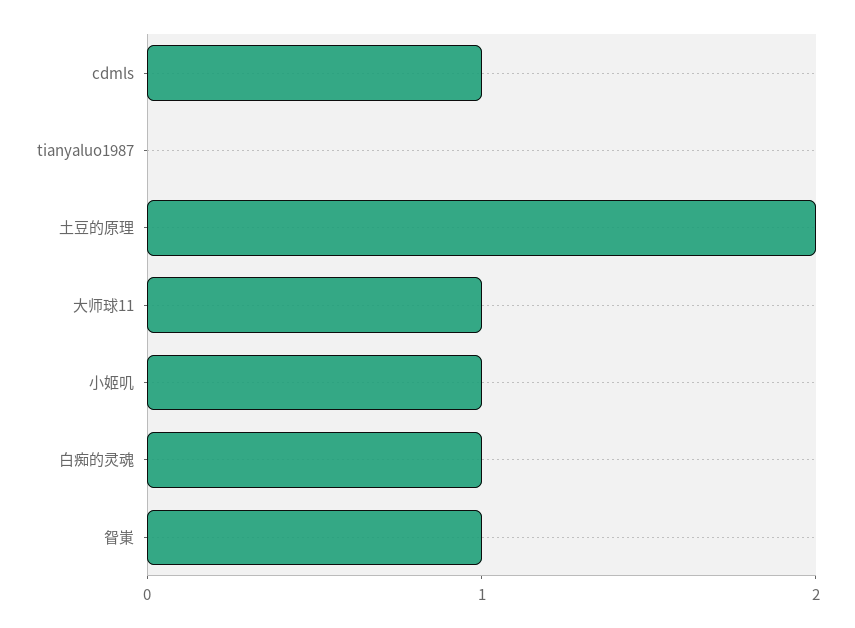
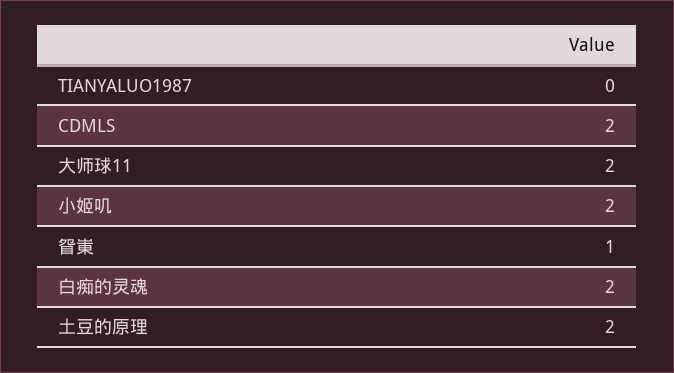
cdmls: 1 -> 2
大师球11: 1 -> 2
小姬叽: 1 -> 2
白痴的灵魂: 1 -> 2

